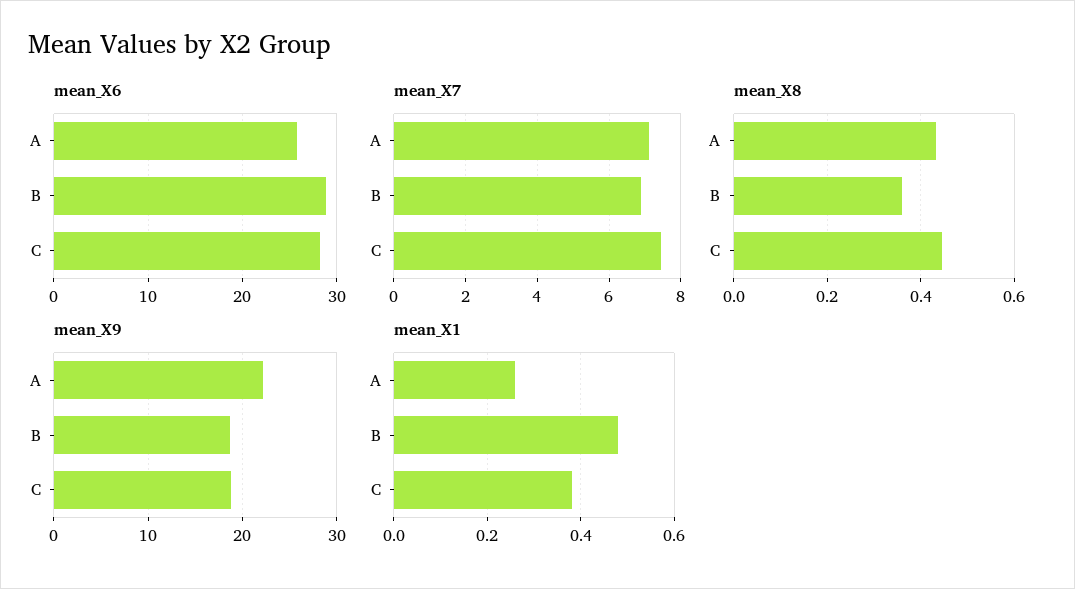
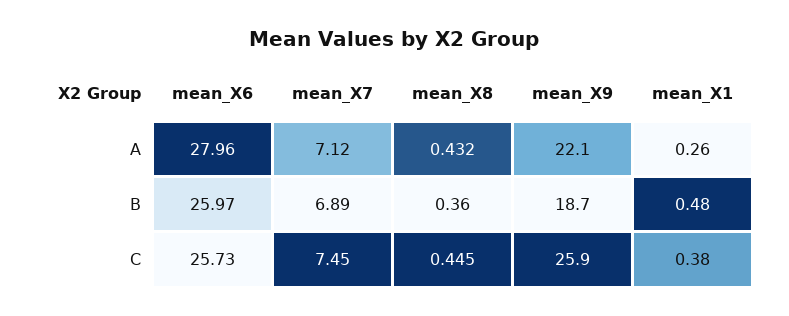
mean_X6, A: 26 -> 27.96
mean_X6, B: 29 -> 25.97
mean_X6, C: 28 -> 25.73
mean_X9, C: 19 -> 25.9

